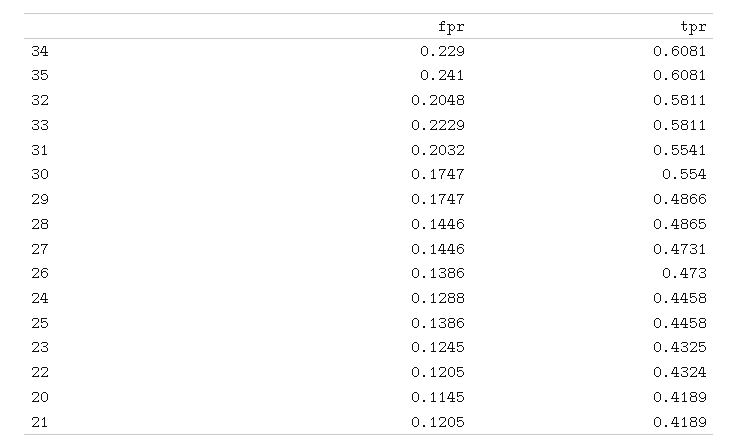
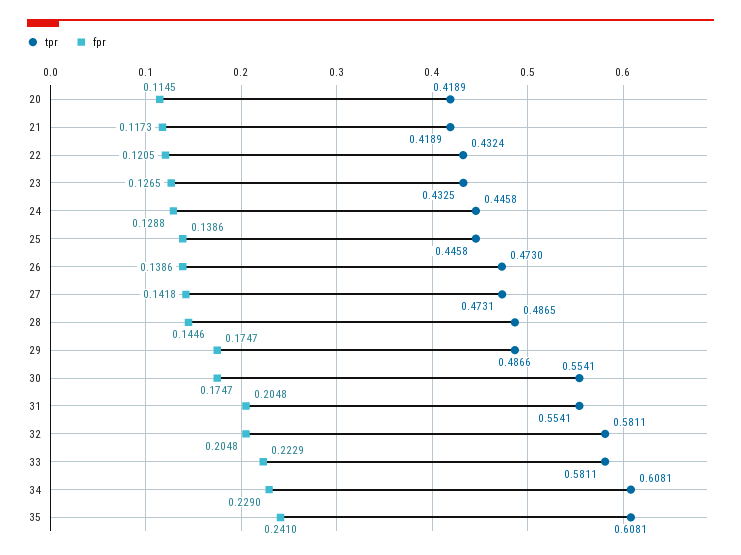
fpr, 31: 0.2032 -> 0.2048
tpr, 30: 0.554 -> 0.5541
fpr, 27: 0.1446 -> 0.1418
fpr, 23: 0.1245 -> 0.1265
fpr, 21: 0.1205 -> 0.1173

